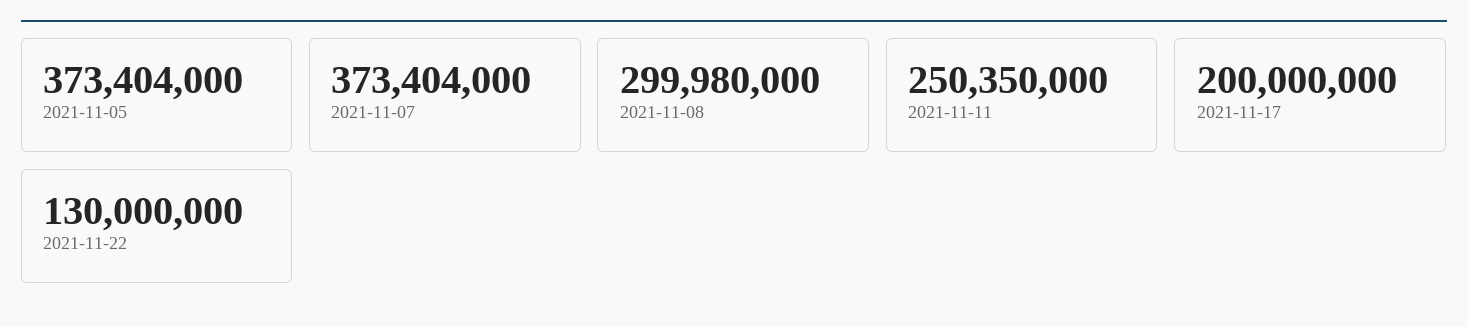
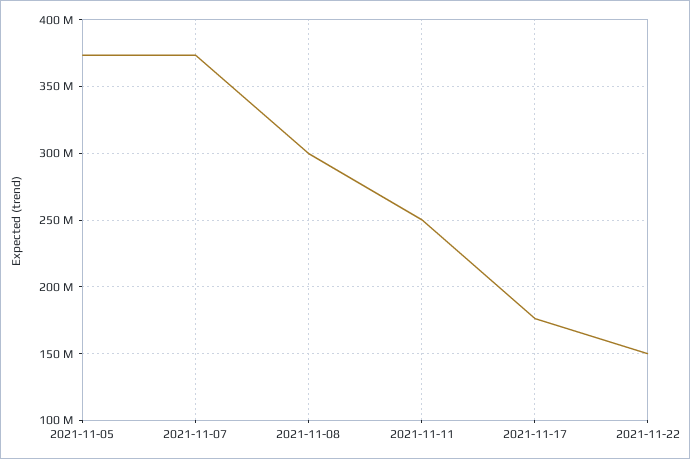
2021-11-17: 200000000 -> 175000000
2021-11-22: 130000000 -> 150000000

